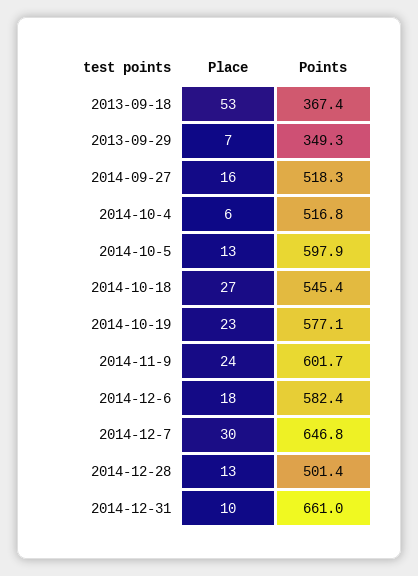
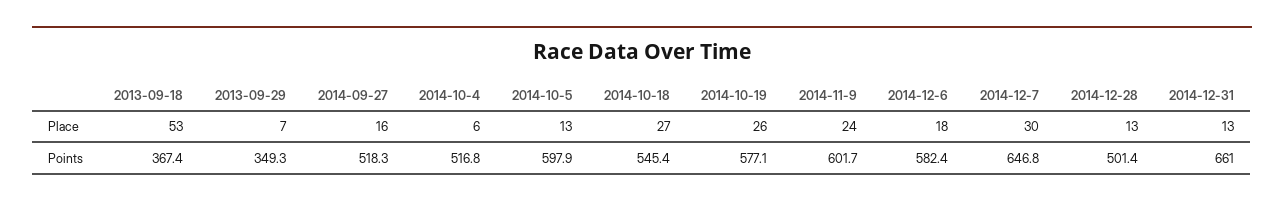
Place, 2014-10-19: 23 -> 26
Place, 2014-12-31: 10 -> 13

